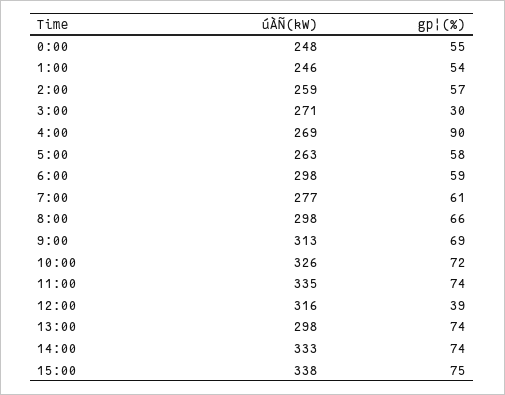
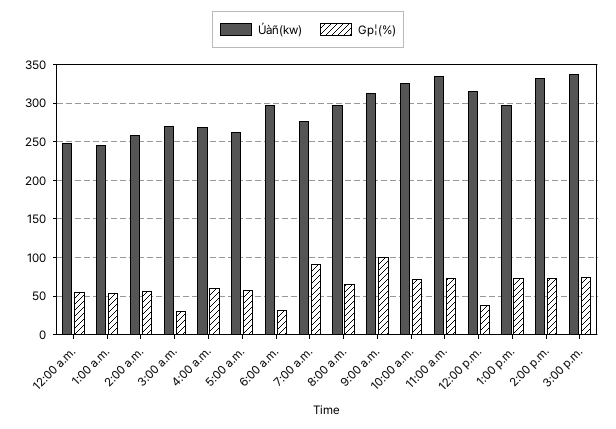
gp¦(%), 4:00: 90 -> 60
gp¦(%), 6:00: 59 -> 30
gp¦(%), 7:00: 61 -> 90
gp¦(%), 9:00: 69 -> 100

